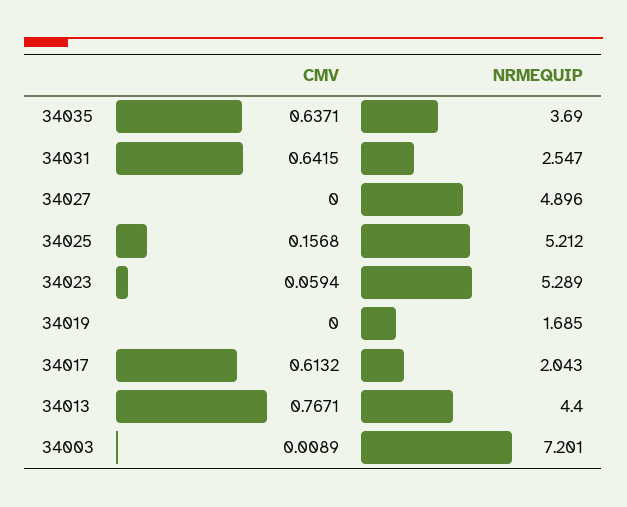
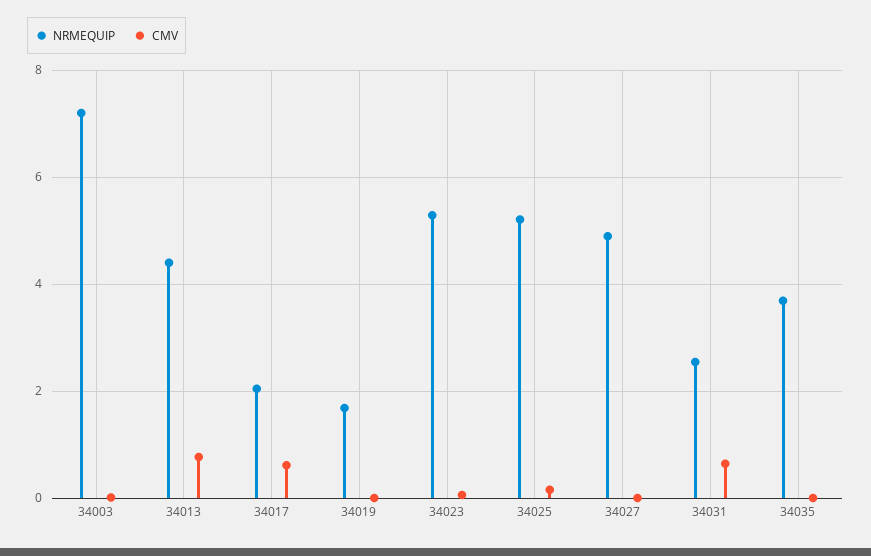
CMV, 34035: 0.6371 -> 0

